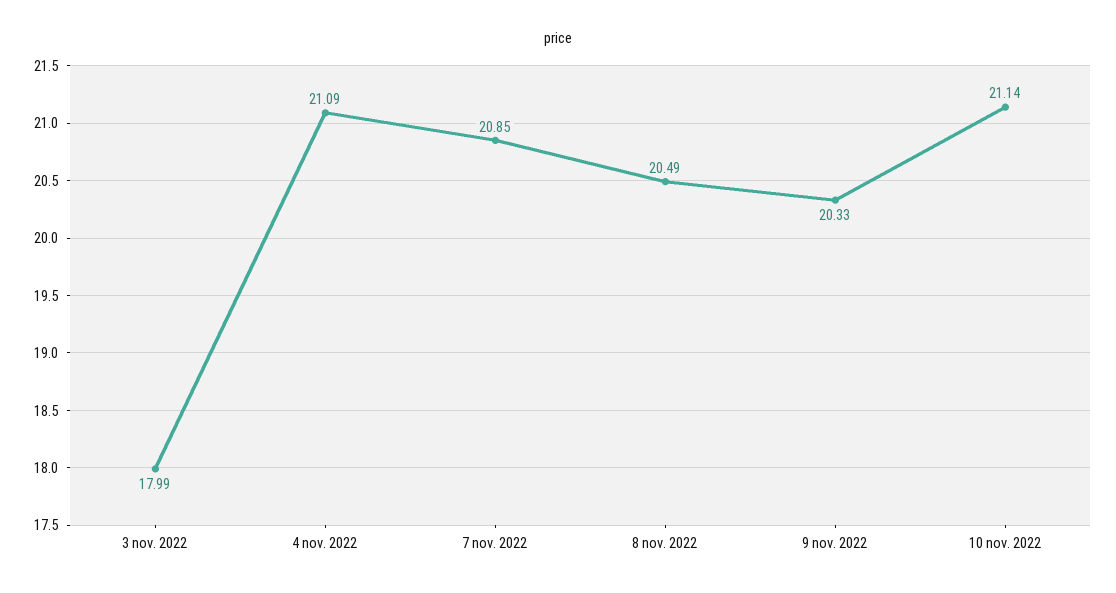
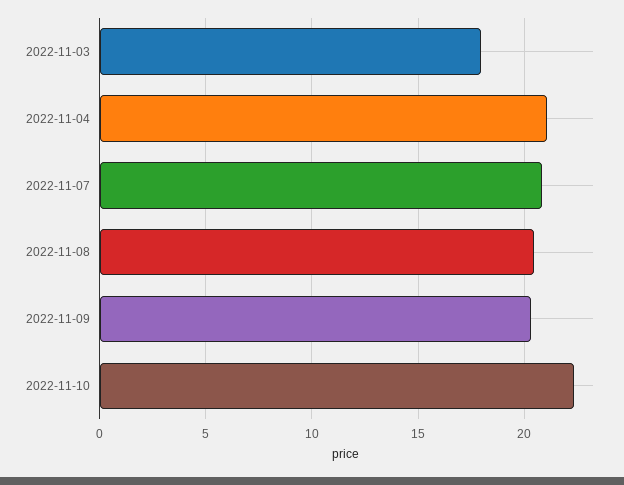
10 nov. 2022: 21.14 -> 22.5

